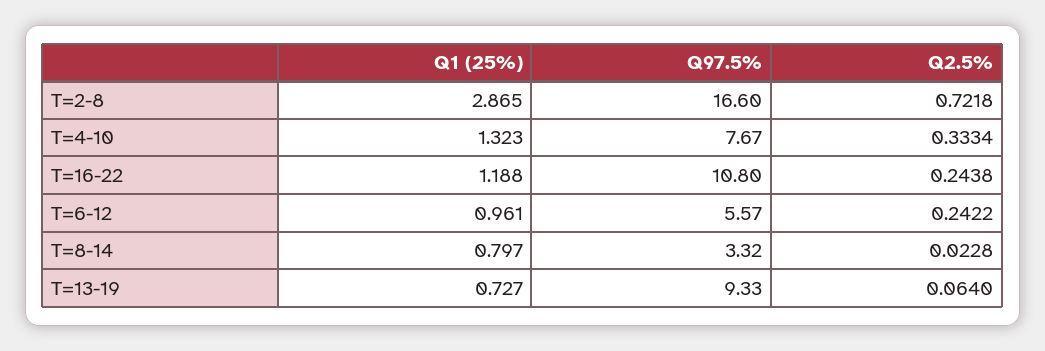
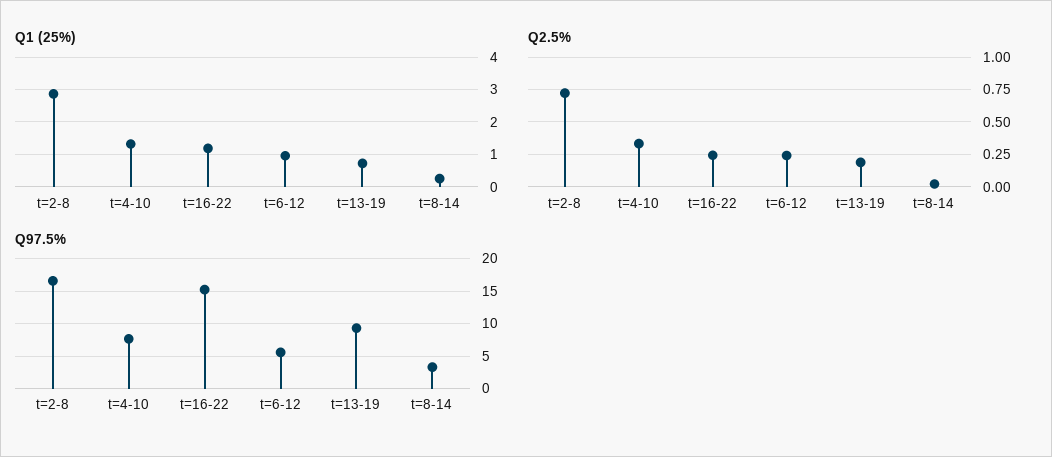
Q97.5%, T=16-22: 10.8 -> 15
Q1 (25%), T=8-14: 0.797 -> 0.2
Q2.5%, T=13-19: 0.064 -> 0.2

